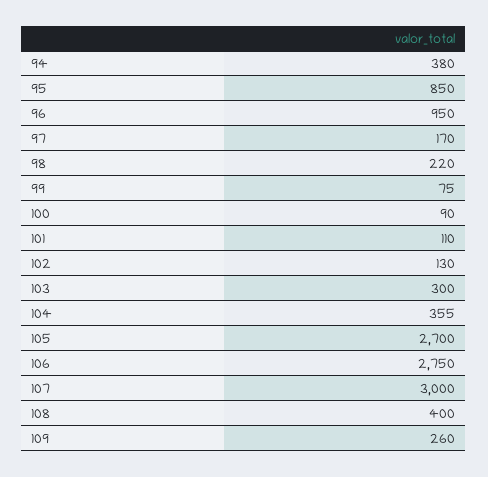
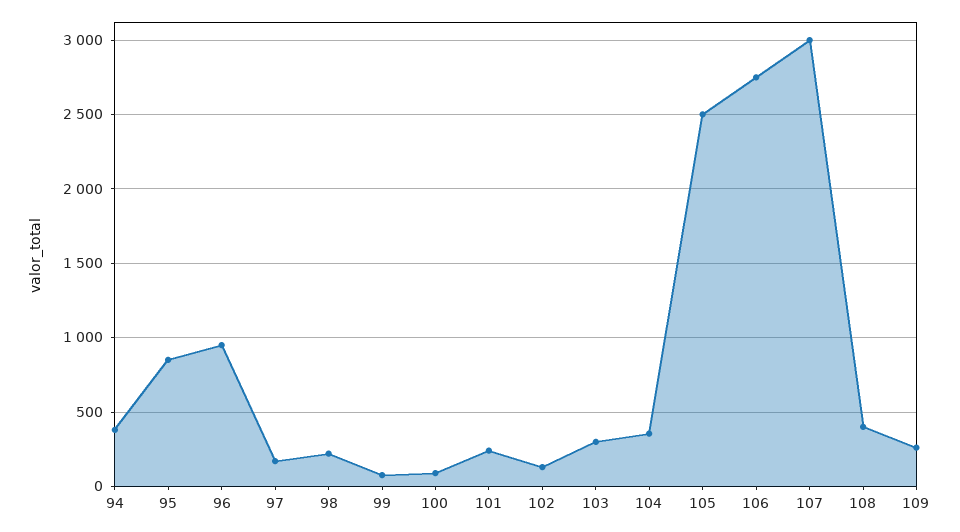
101: 110 -> 250
105: 2700 -> 2500

